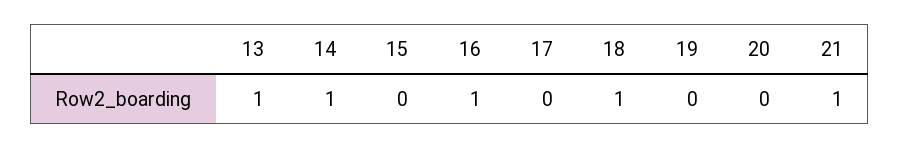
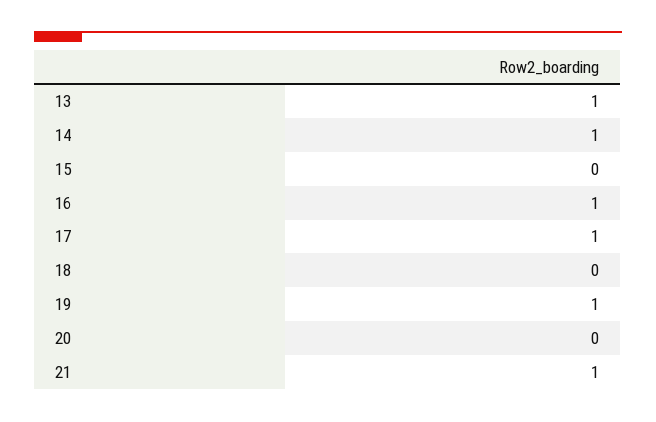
17: 0 -> 1
18: 1 -> 0
19: 0 -> 1

